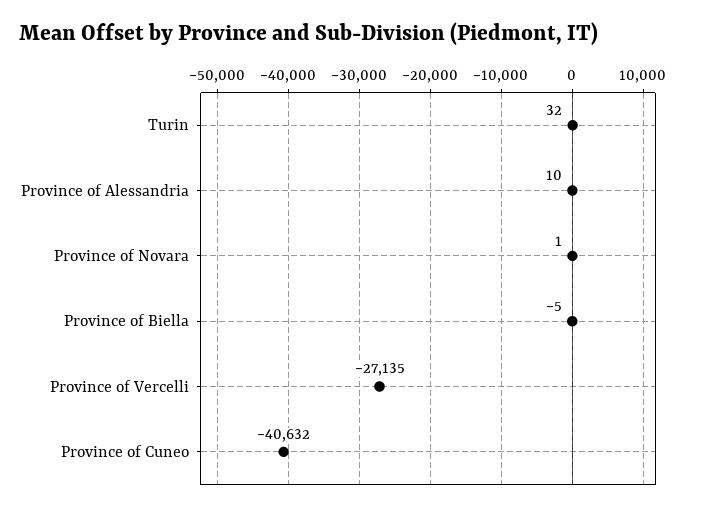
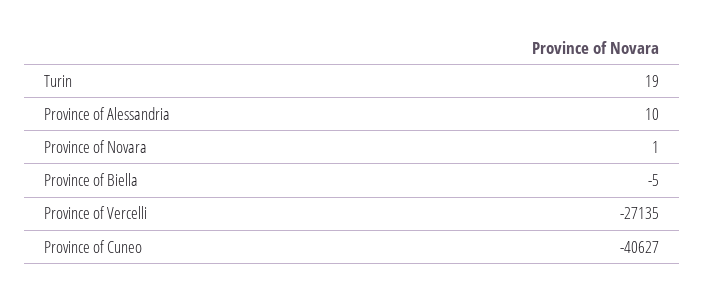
Turin: 32 -> 19
Province of Cuneo: -40632 -> -40627

